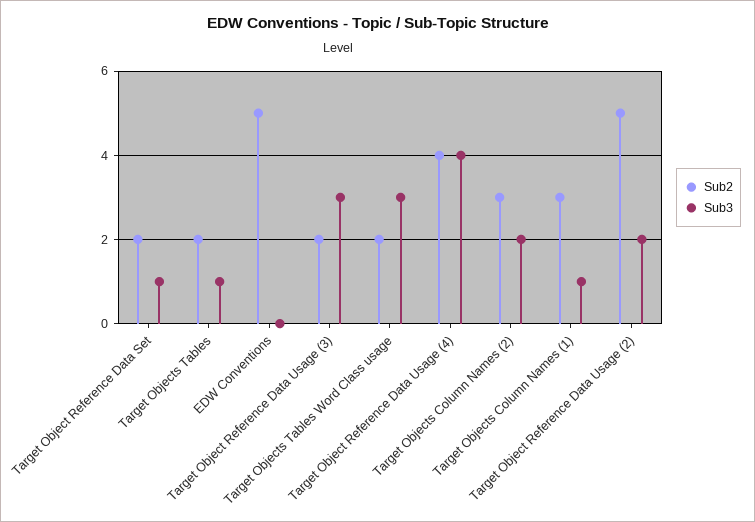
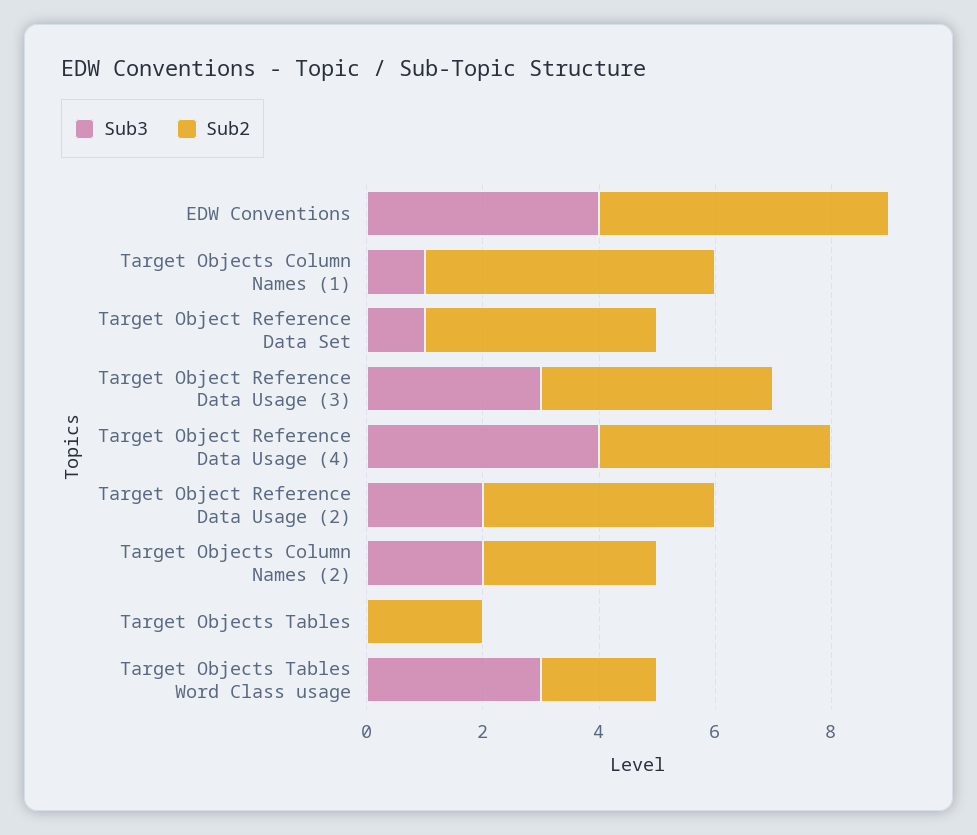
Sub2, Target Object Reference Data Set: 2 -> 4
Sub3, Target Objects Tables: 1 -> 0
Sub3, EDW Conventions: 0 -> 4
Sub2, Target Object Reference Data Usage (3): 2 -> 4
Sub2, Target Objects Column Names (1): 3 -> 5
Sub2, Target Object Reference Data Usage (2): 5 -> 4

